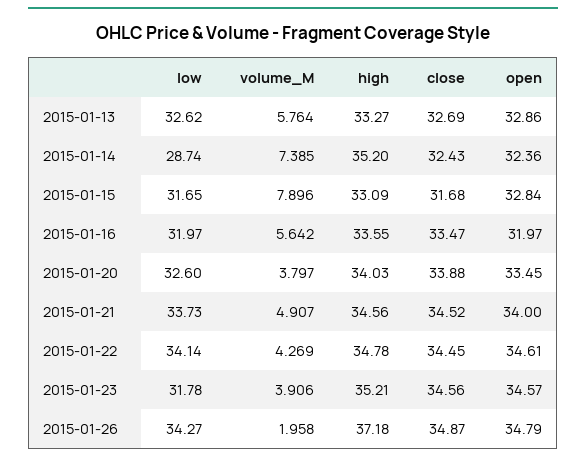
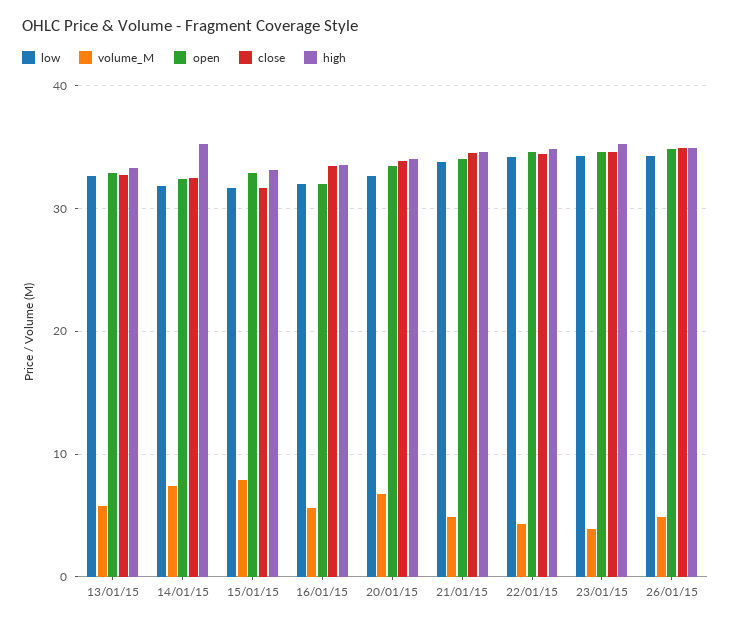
low, 2015-01-14: 28.74 -> 32
volume_M, 2015-01-20: 3.797 -> 7
low, 2015-01-23: 31.78 -> 34
volume_M, 2015-01-26: 1.958 -> 5
high, 2015-01-26: 37.18 -> 35

